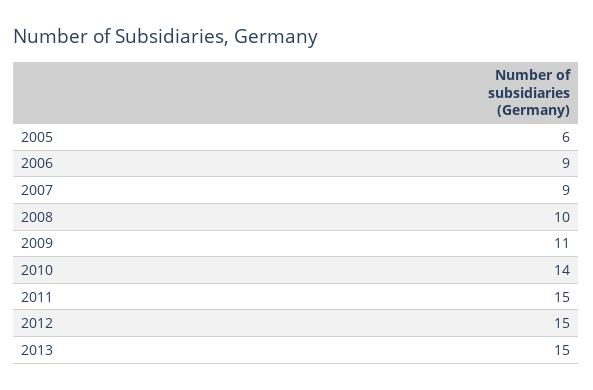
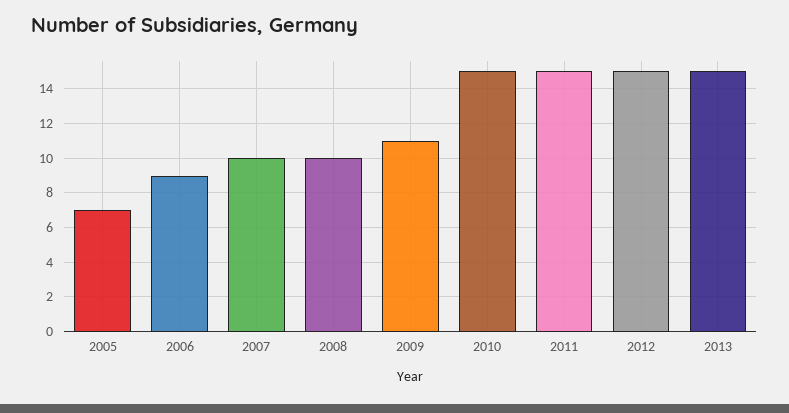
2005: 6 -> 7
2007: 9 -> 10
2010: 14 -> 15

